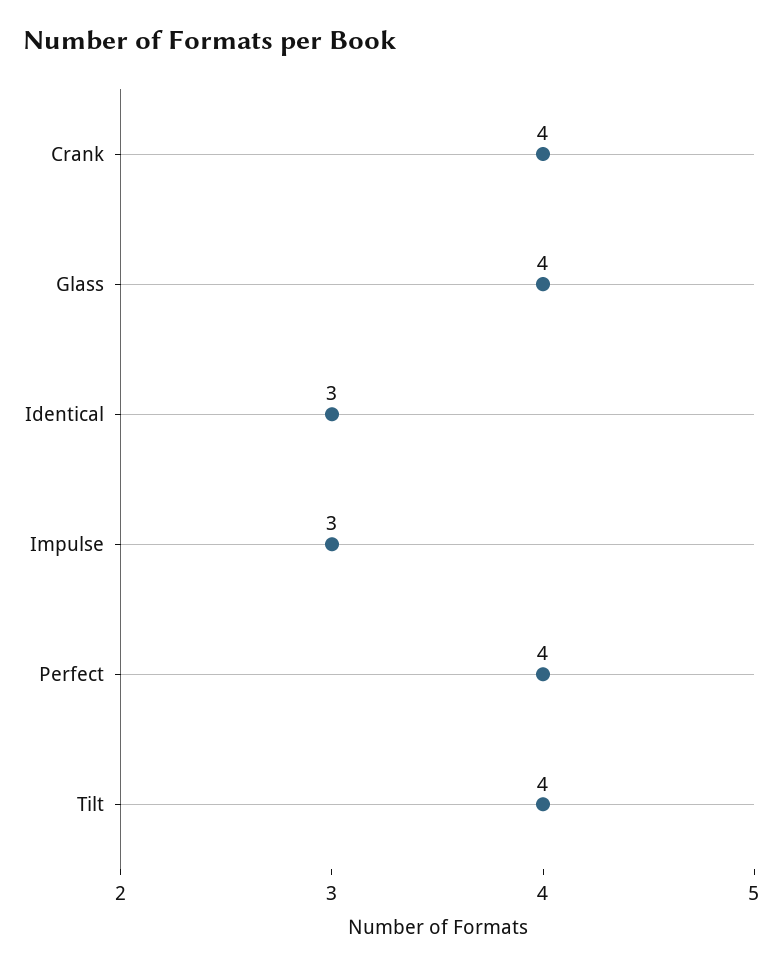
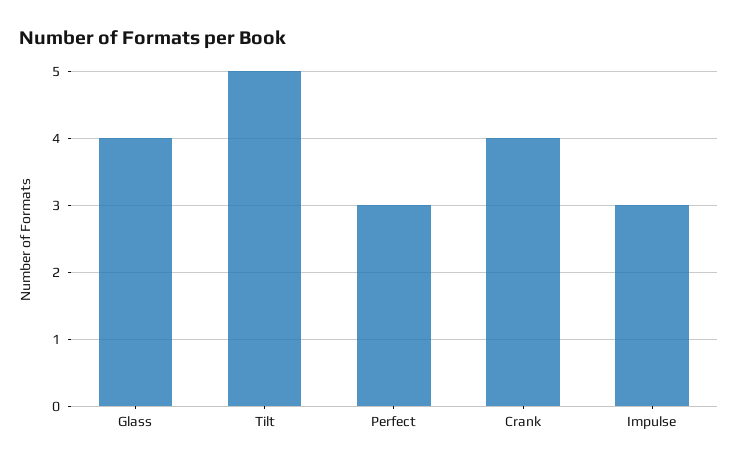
Identical: 3 -> none
Perfect: 4 -> 3
Tilt: 4 -> 5

